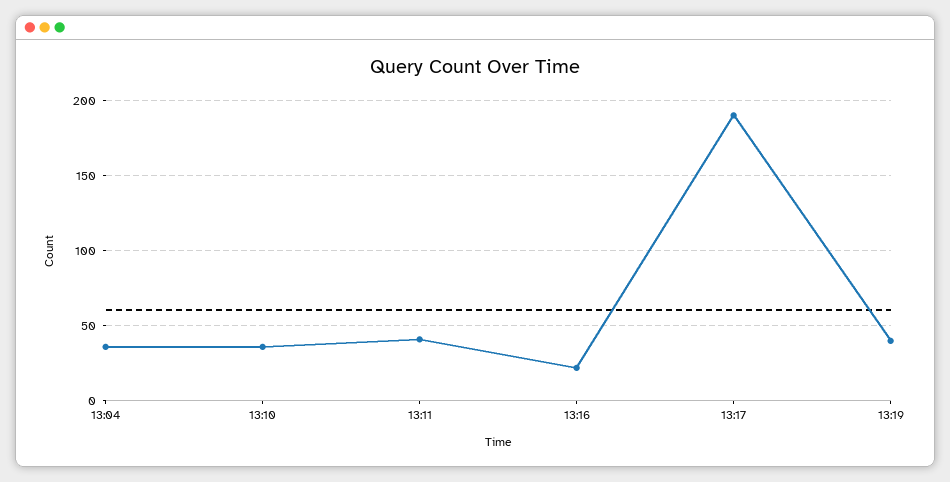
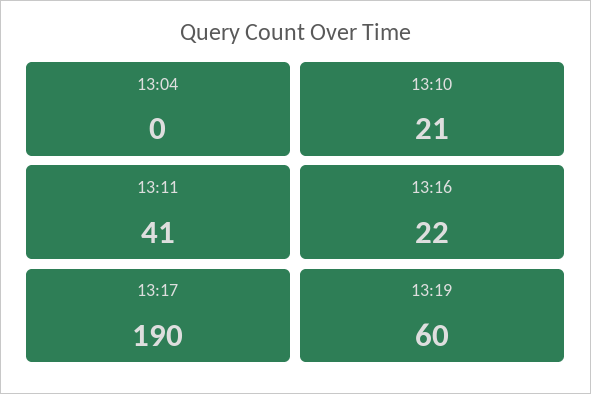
13:04: 35 -> 0
13:10: 35 -> 21
13:19: 40 -> 60

